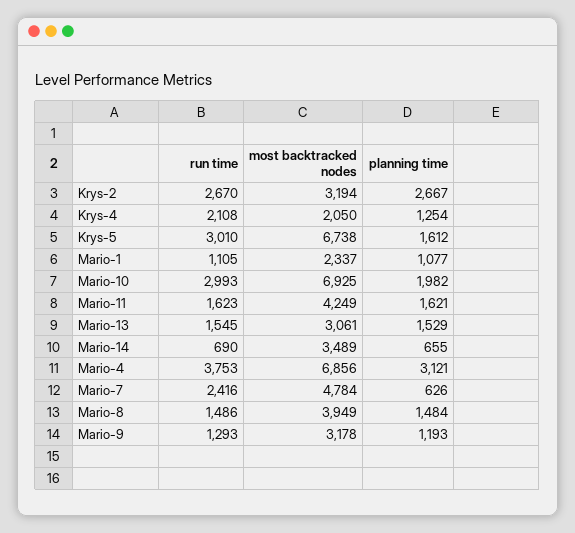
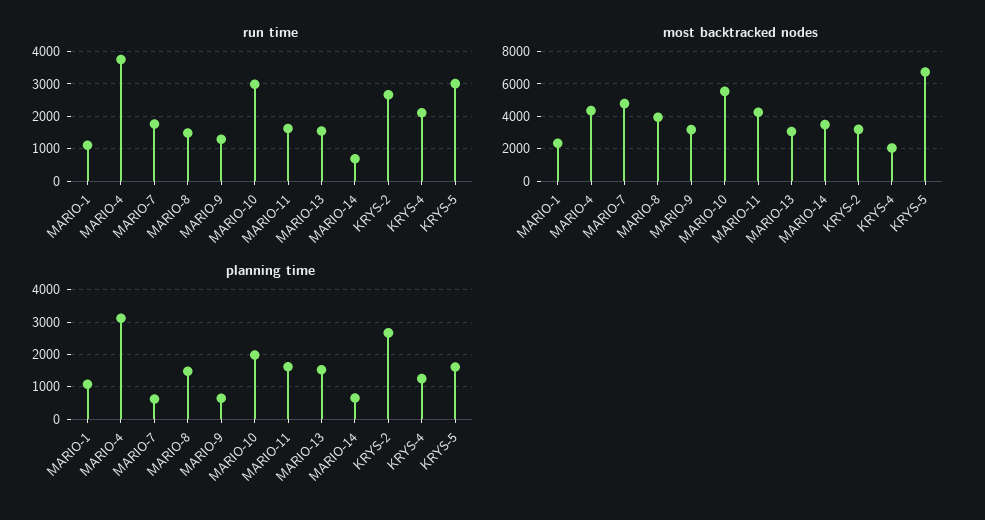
most backtracked nodes, Mario-10: 6925 -> 5500
most backtracked nodes, Mario-4: 6856 -> 4500
run time, Mario-7: 2416 -> 1800
planning time, Mario-9: 1193 -> 600

